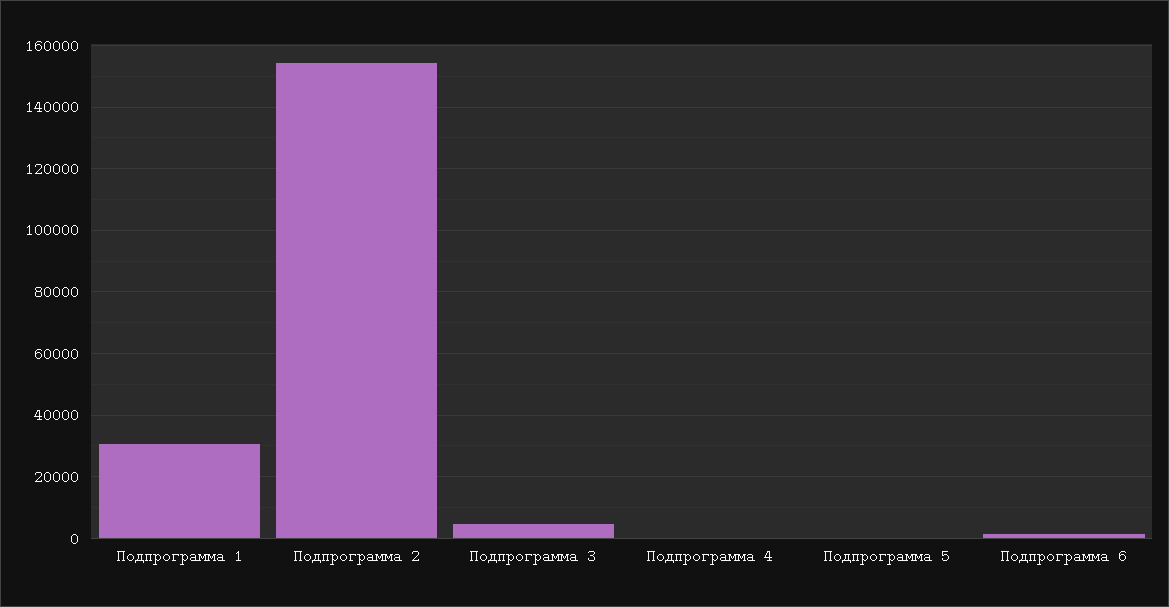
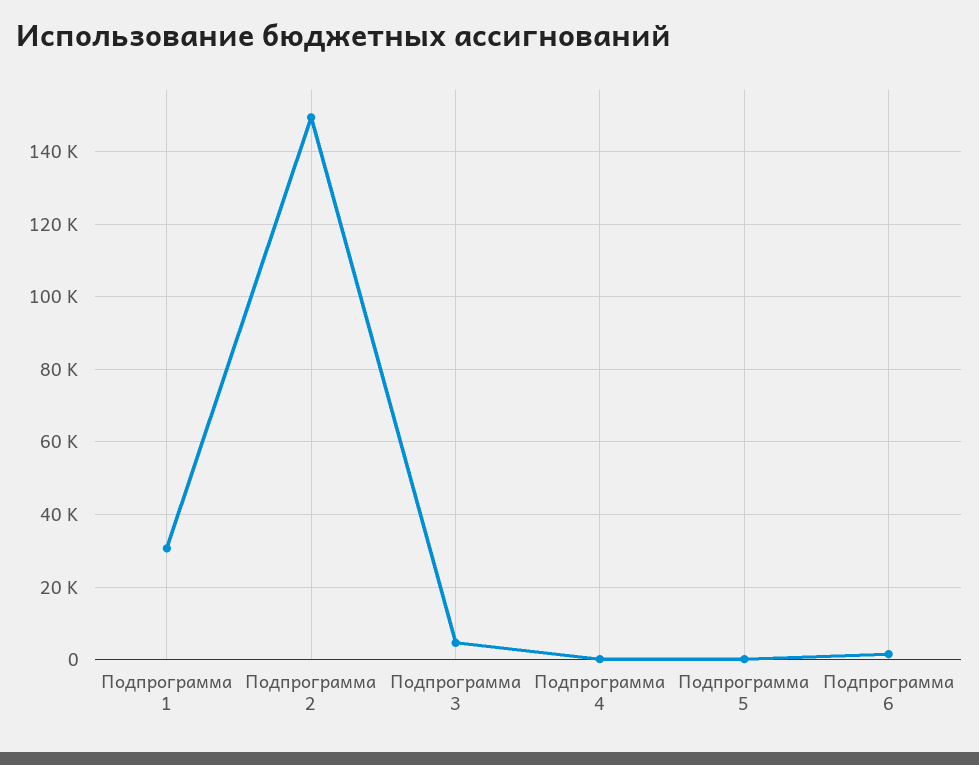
Подпрограмма 2: 154000 -> 150000

